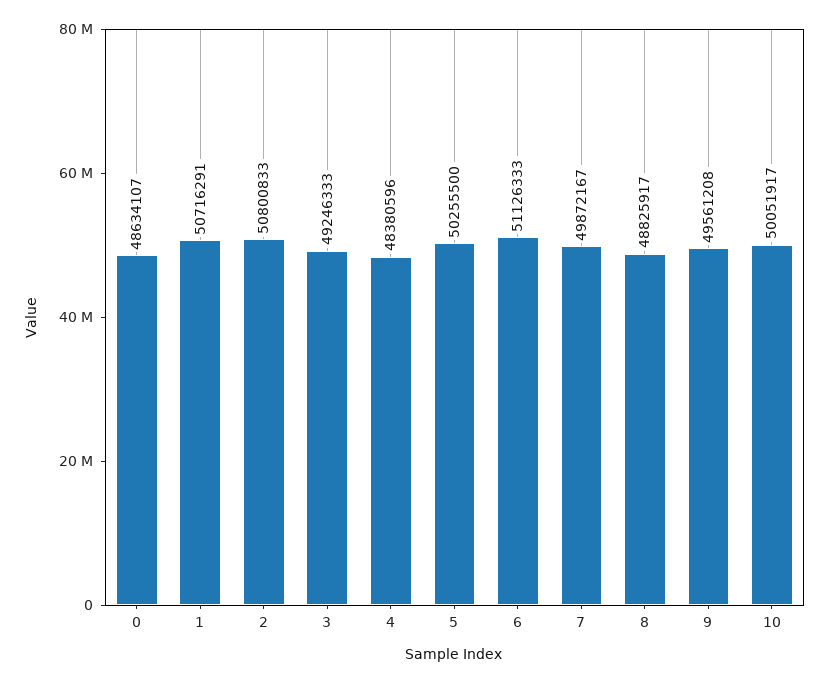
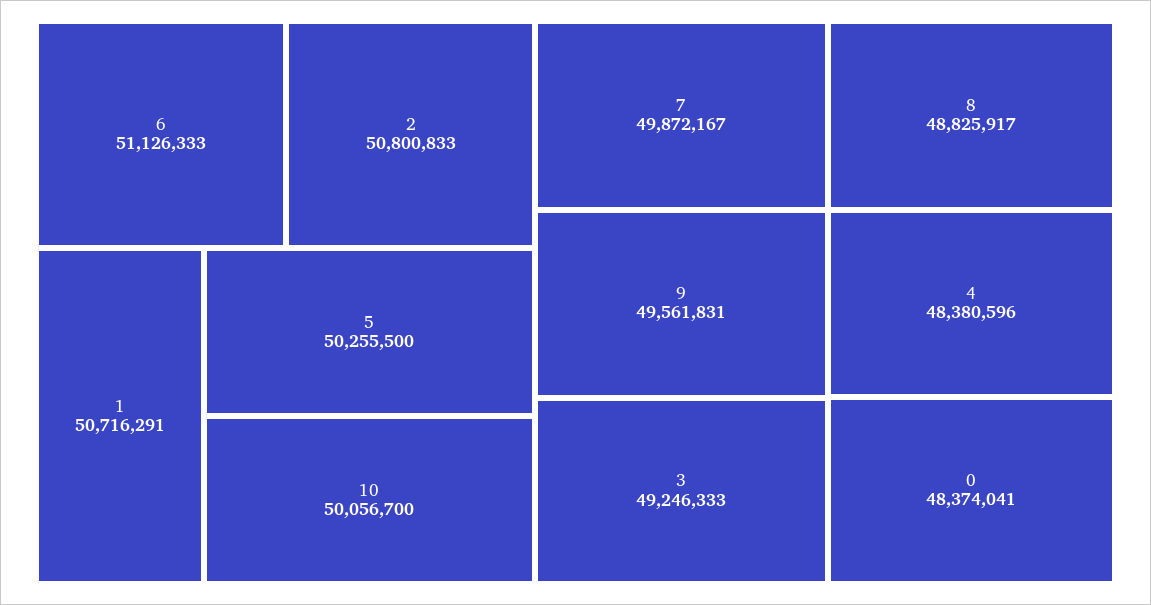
0: 48634107 -> 48374041
9: 49561208 -> 49561831
10: 50051917 -> 50056700

